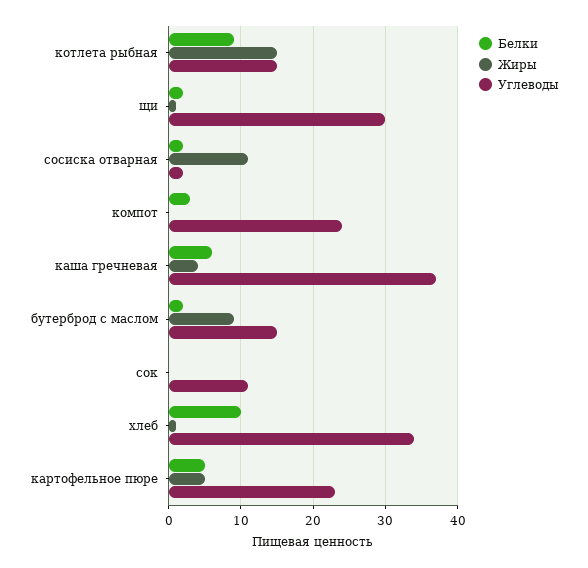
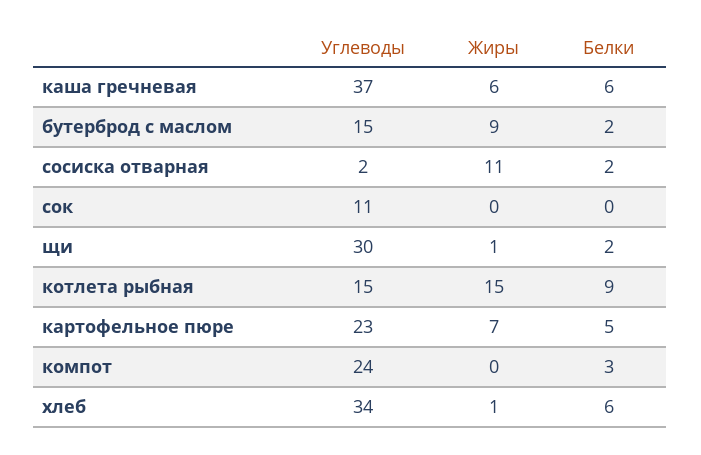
Жиры, каша гречневая: 4 -> 6
Белки, хлеб: 10 -> 6
Жиры, картофельное пюре: 5 -> 7

